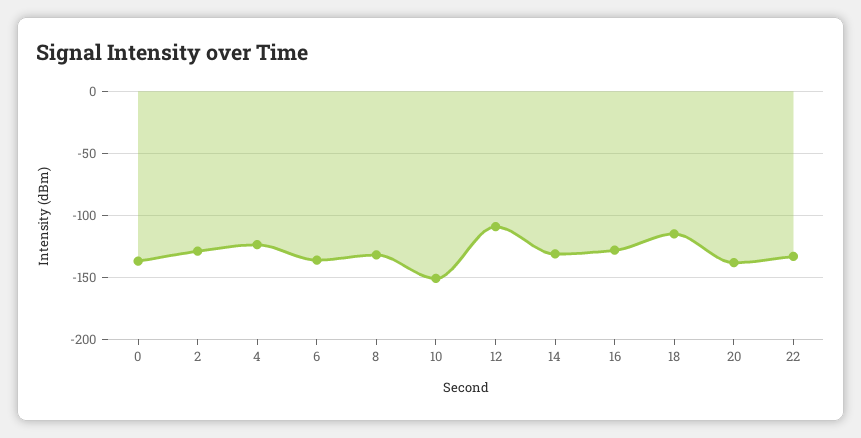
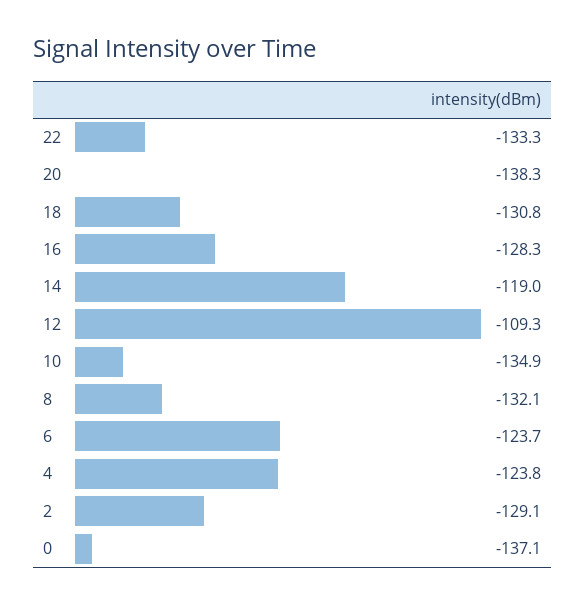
6: -135 -> -123.7
10: -150 -> -134.9
14: -130 -> -119
18: -115 -> -130.8

